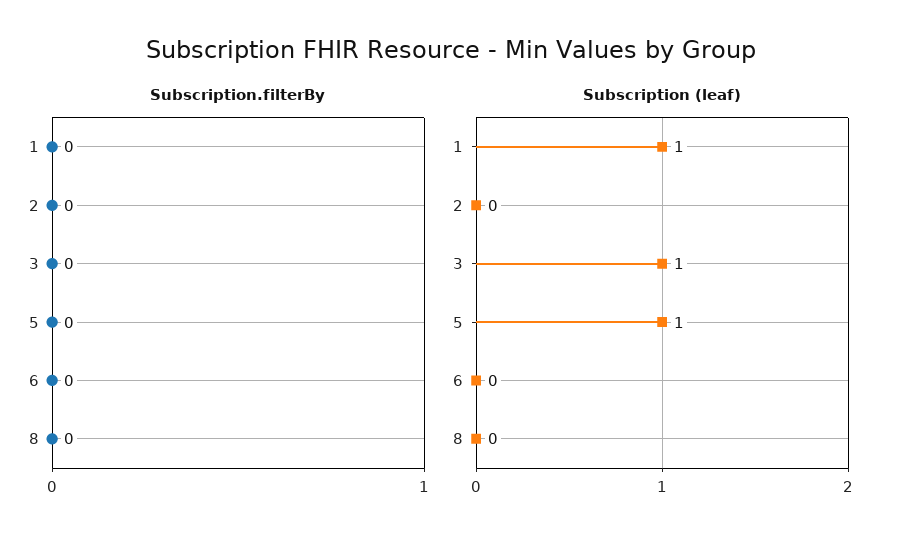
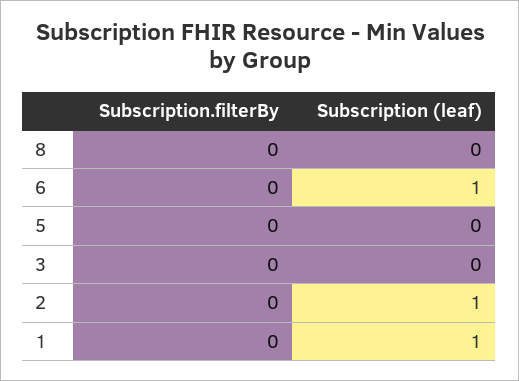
Subscription (leaf), 2: 0 -> 1
Subscription (leaf), 3: 1 -> 0
Subscription (leaf), 5: 1 -> 0
Subscription (leaf), 6: 0 -> 1

